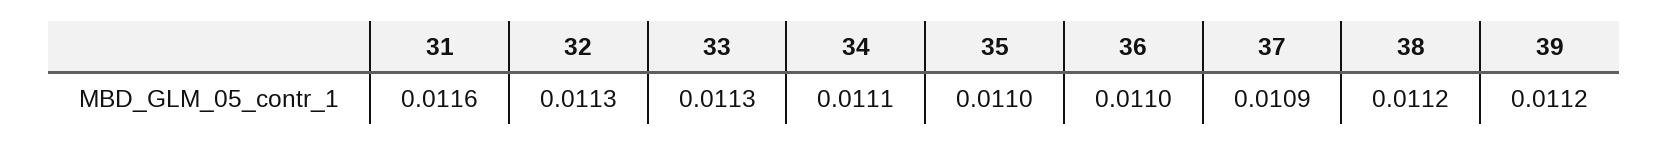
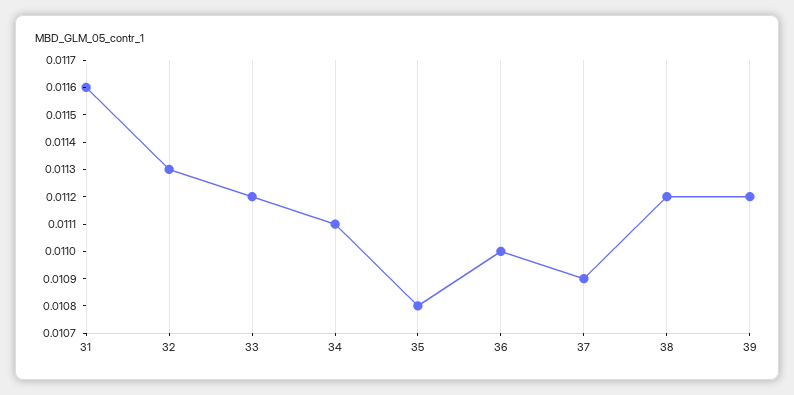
33: 0.0113 -> 0.0112
35: 0.011 -> 0.0108

